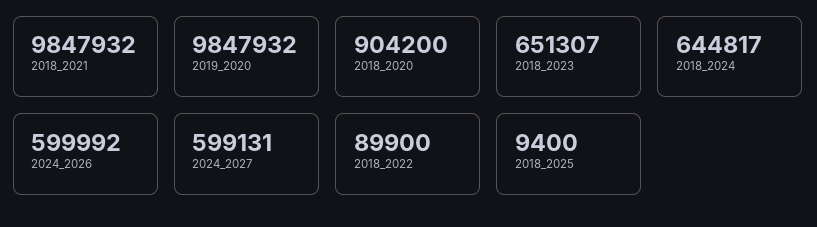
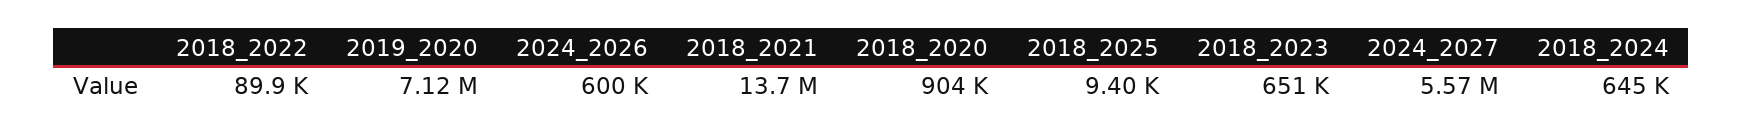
2018_2021: 9847932 -> 13700000
2019_2020: 9847932 -> 7120000
2024_2027: 599131 -> 5570000

